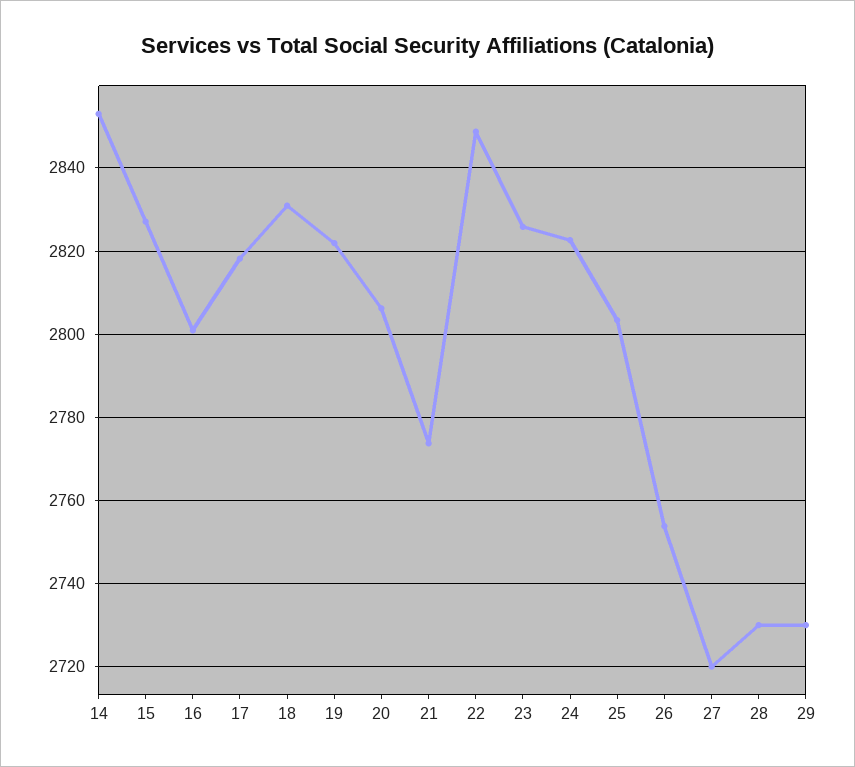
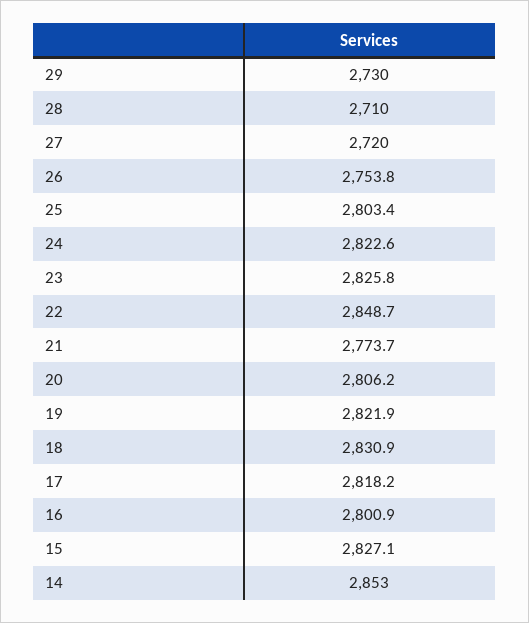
28: 2730 -> 2710

